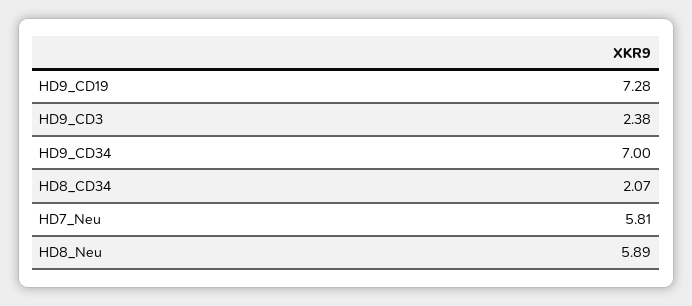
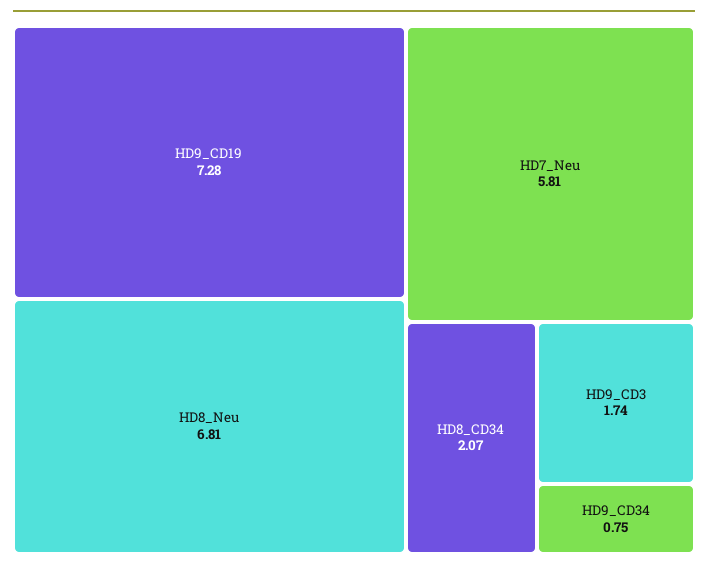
HD9_CD3: 2.38 -> 1.74
HD9_CD34: 7 -> 0.75
HD8_Neu: 5.89 -> 6.81

